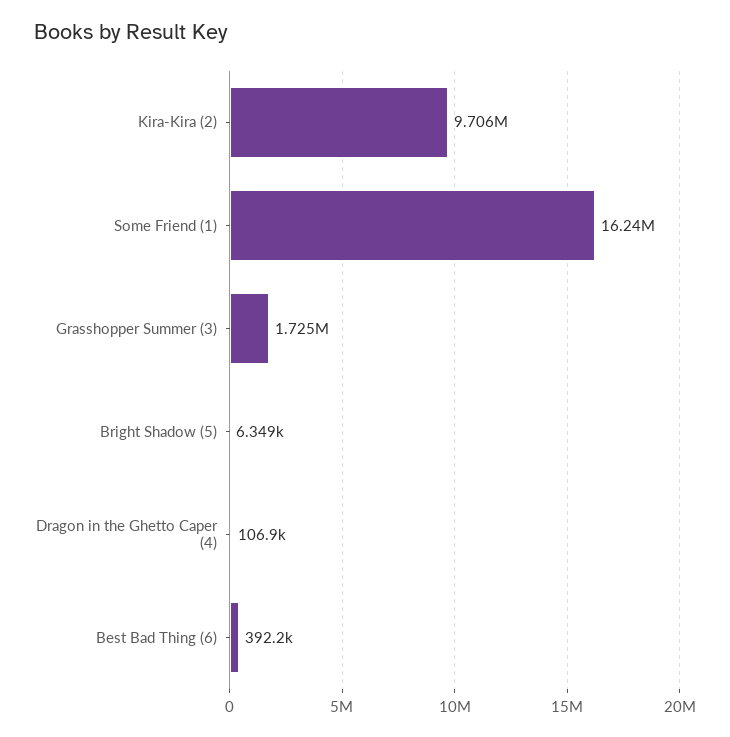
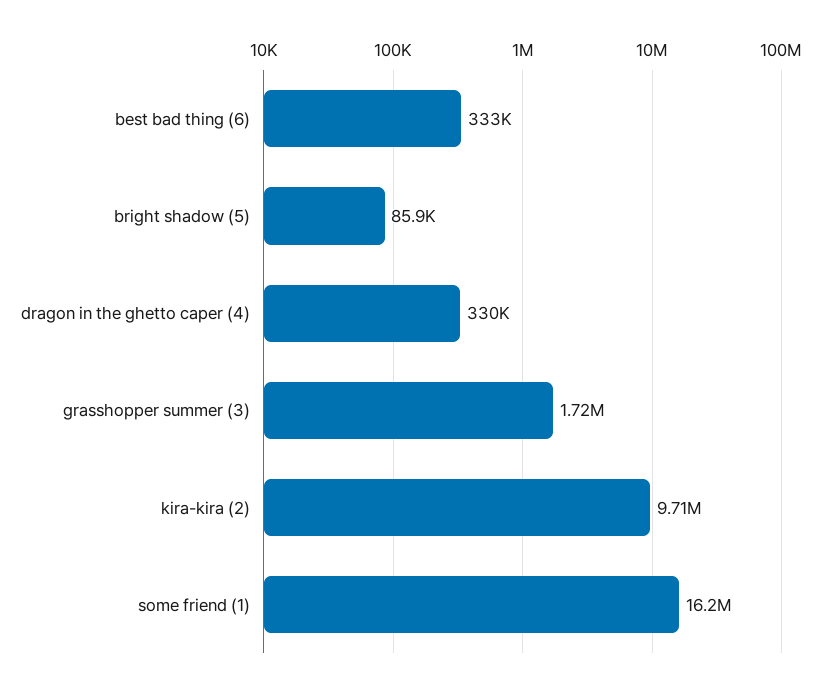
Bright Shadow (5): 6349 -> 85900
Dragon in the Ghetto Caper (4): 106900 -> 330000
Best Bad Thing (6): 392200 -> 333000

